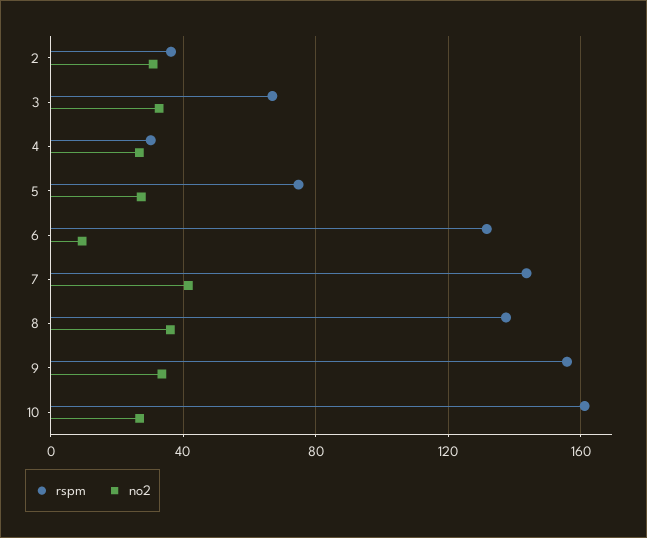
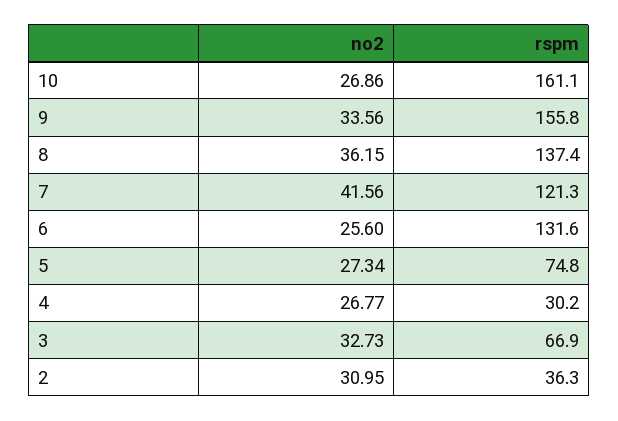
no2, 6: 10 -> 25.6
rspm, 7: 145 -> 121.3

